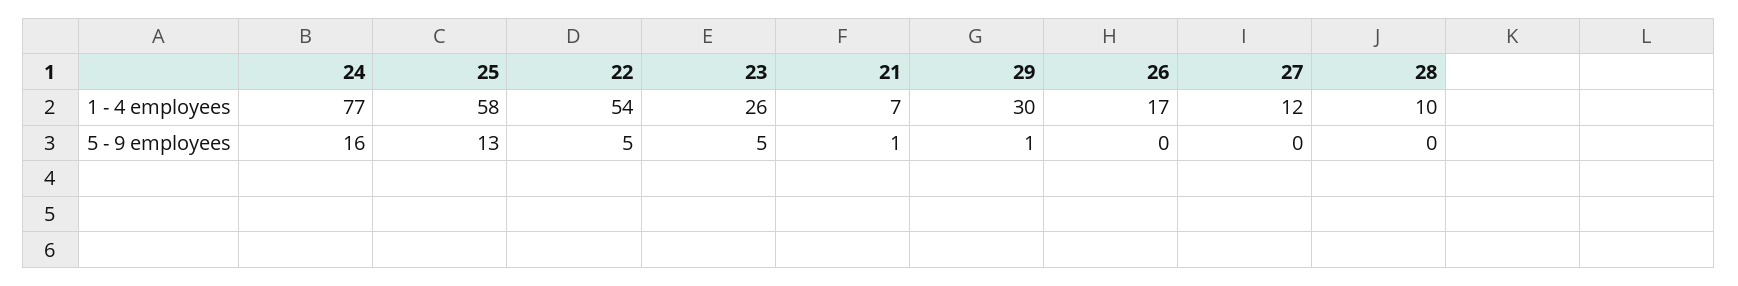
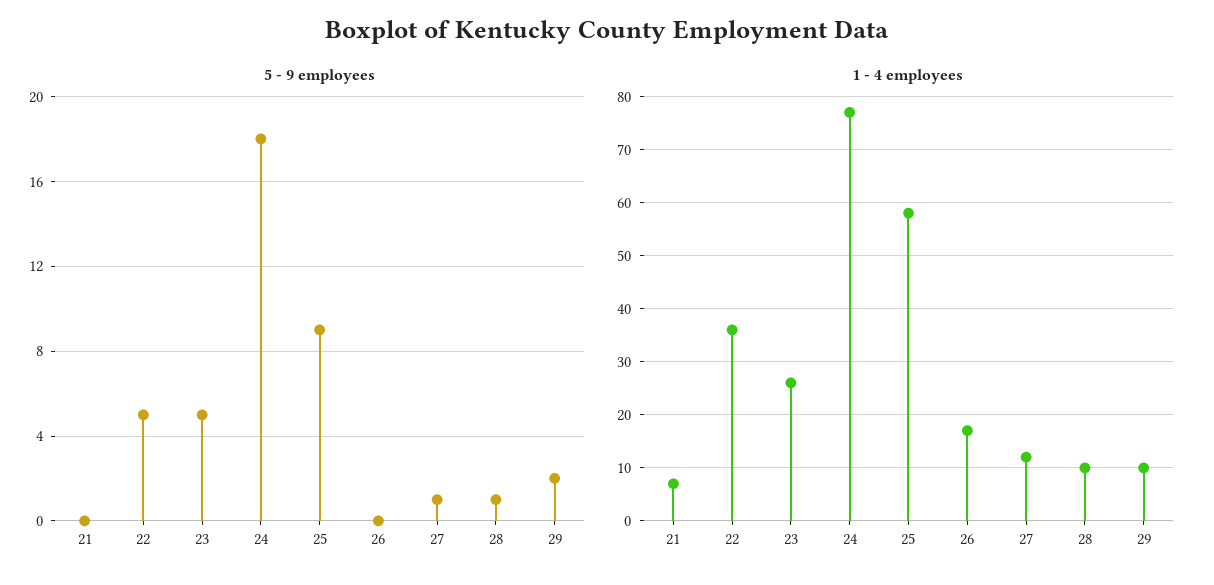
1 - 4 employees, 22: 54 -> 35
1 - 4 employees, 29: 30 -> 10
5 - 9 employees, 24: 16 -> 18
5 - 9 employees, 25: 13 -> 9
5 - 9 employees, 21: 1 -> 0
5 - 9 employees, 29: 1 -> 2
5 - 9 employees, 27: 0 -> 1
5 - 9 employees, 28: 0 -> 1

